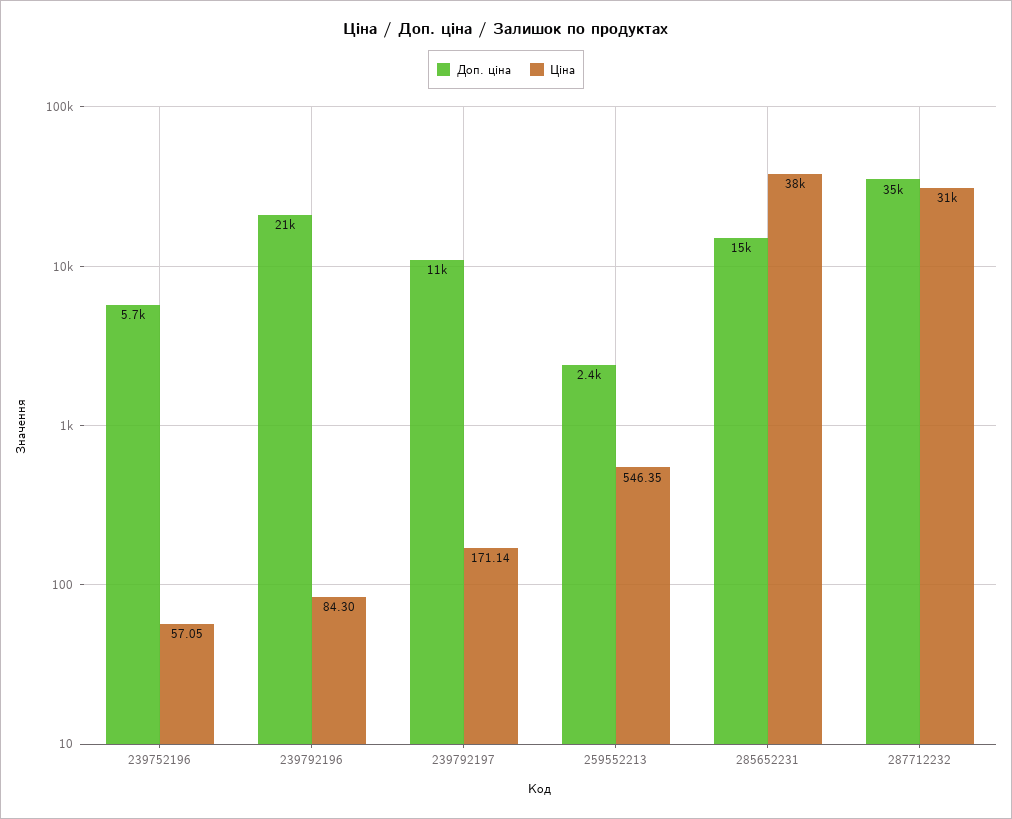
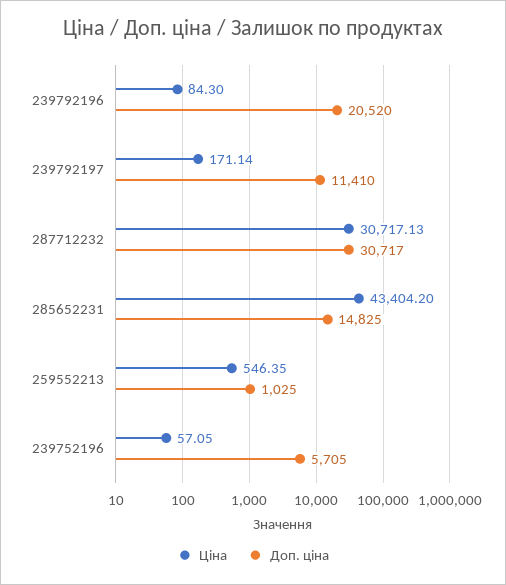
Доп. ціна, 259552213: 2400 -> 1025
Ціна, 285652231: 38000 -> 43404.2
Доп. ціна, 287712232: 35000 -> 30717

